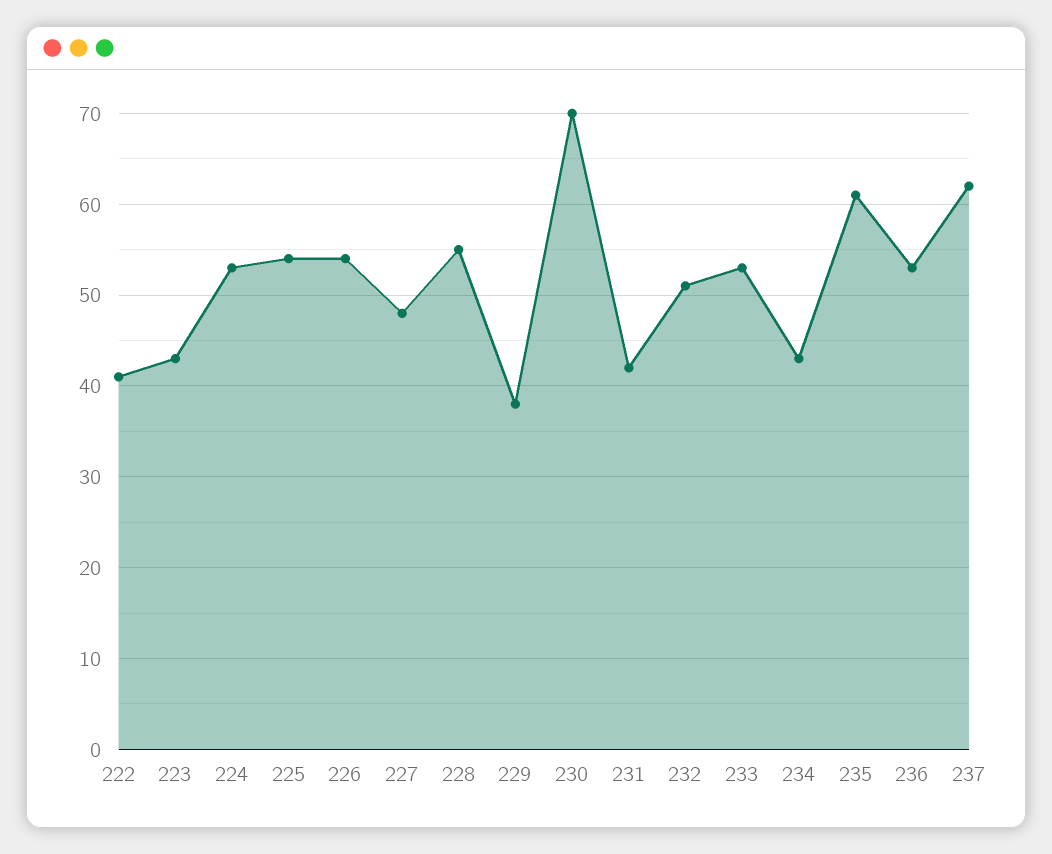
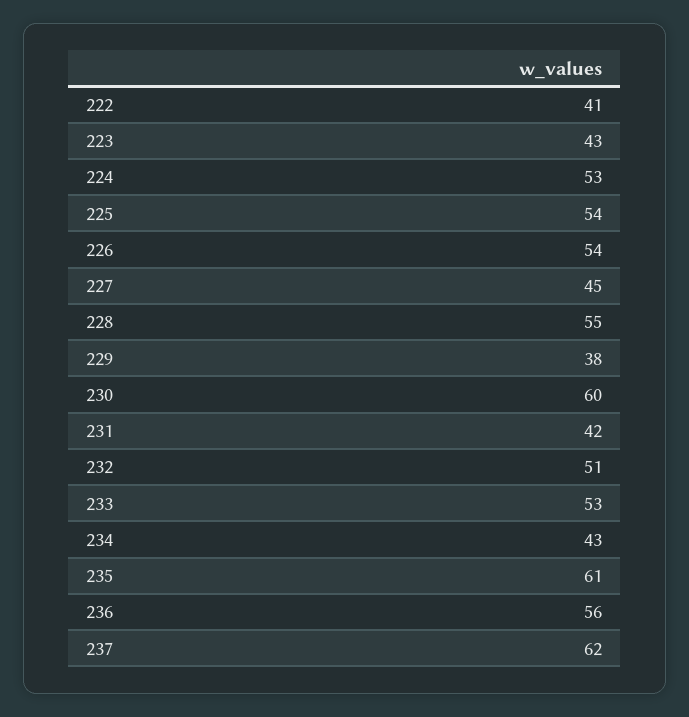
227: 48 -> 45
230: 70 -> 60
236: 53 -> 56

